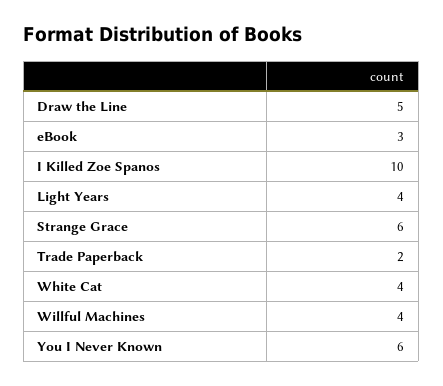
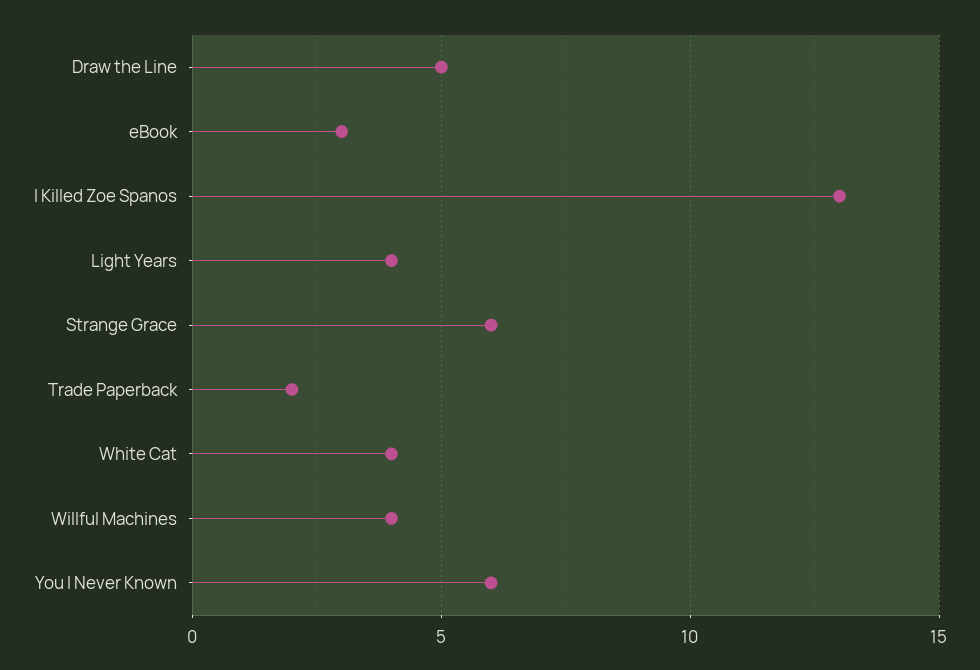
I Killed Zoe Spanos: 10 -> 13

